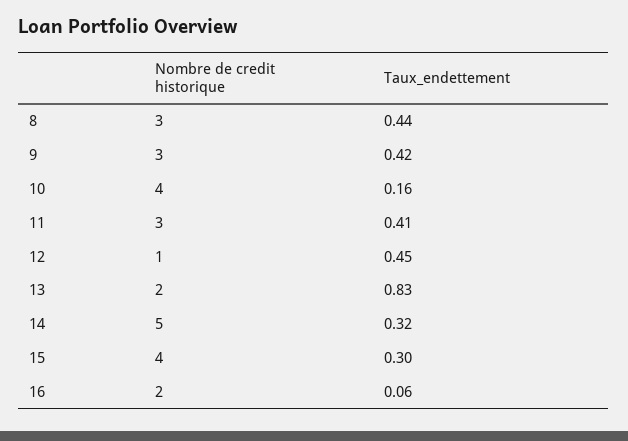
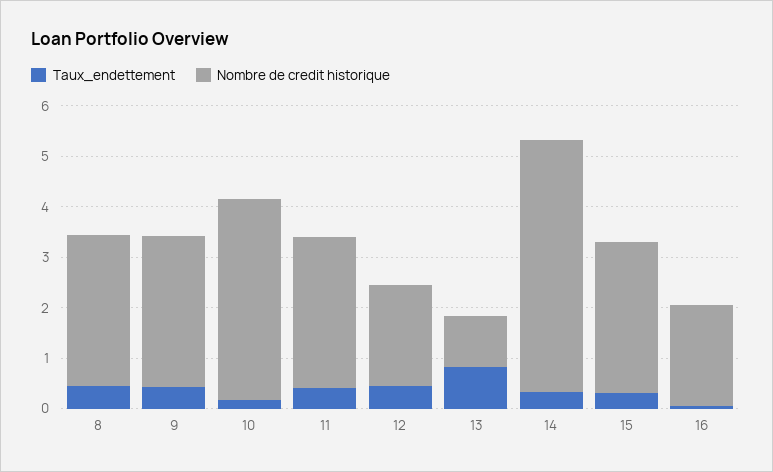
Nombre de credit historique, 12: 1 -> 2
Nombre de credit historique, 13: 2 -> 1
Nombre de credit historique, 15: 4 -> 3

